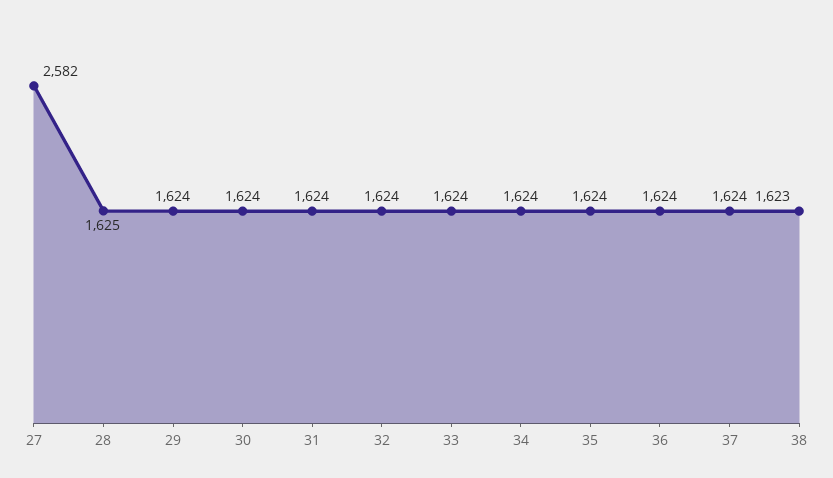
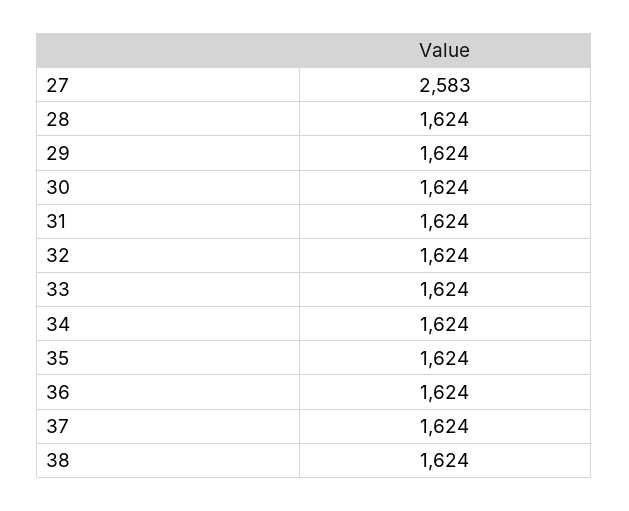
27: 2582 -> 2583
28: 1625 -> 1624
38: 1623 -> 1624

